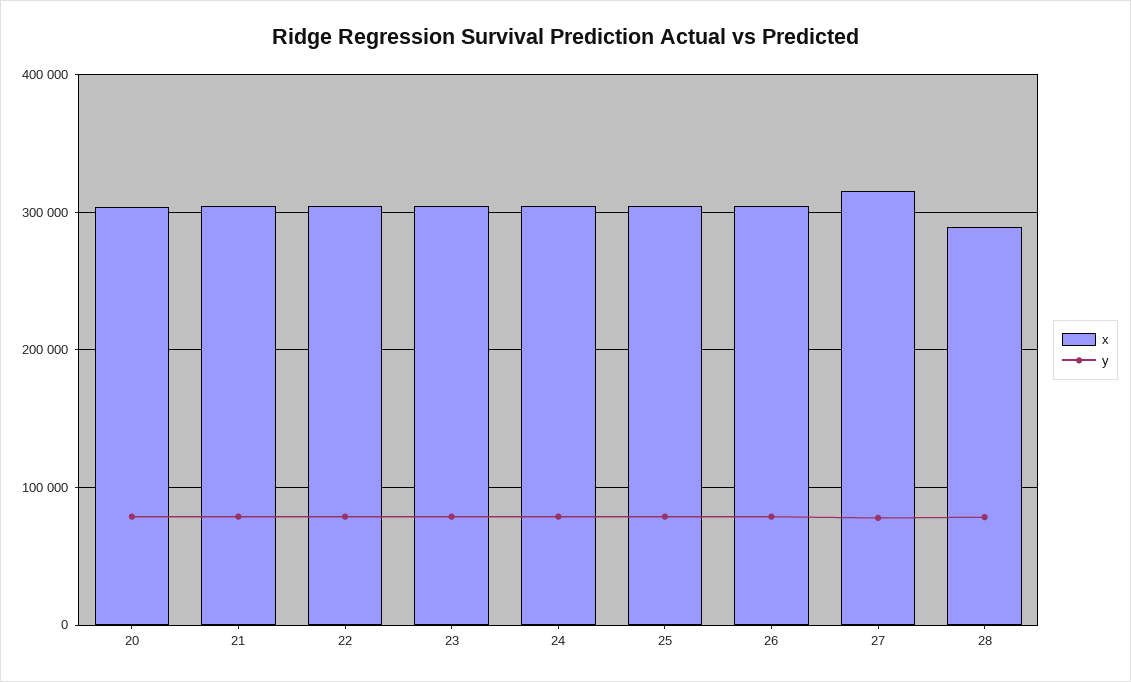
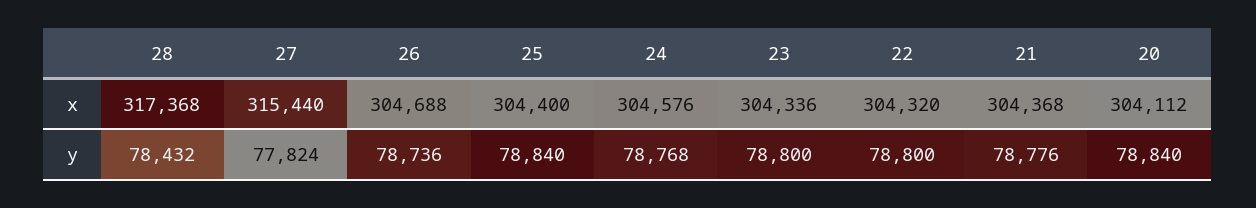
x, 28: 290000 -> 317368

